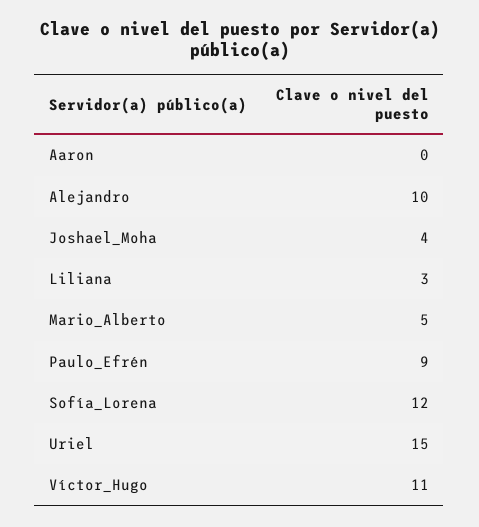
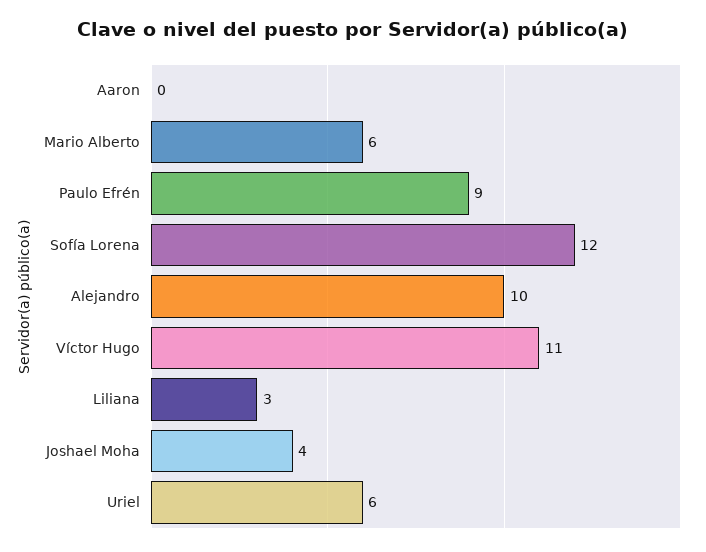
Mario_Alberto: 5 -> 6
Uriel: 15 -> 6

